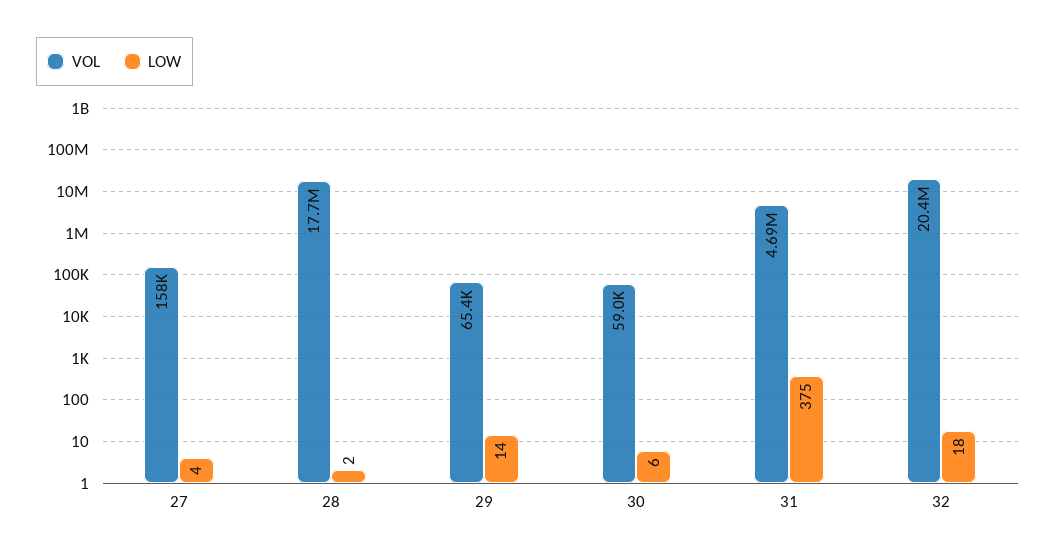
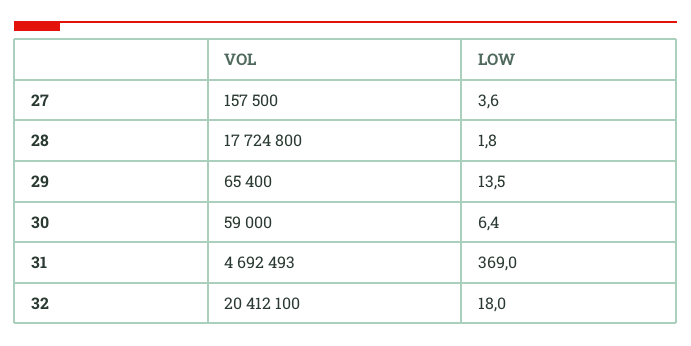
LOW, 31: 375 -> 369

